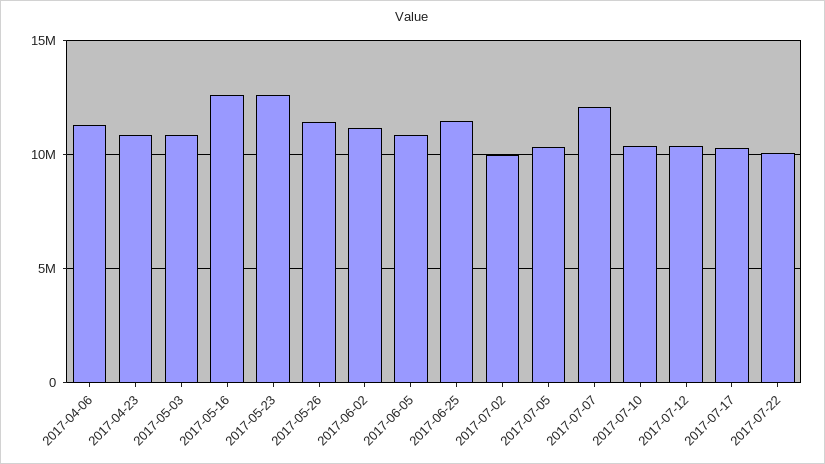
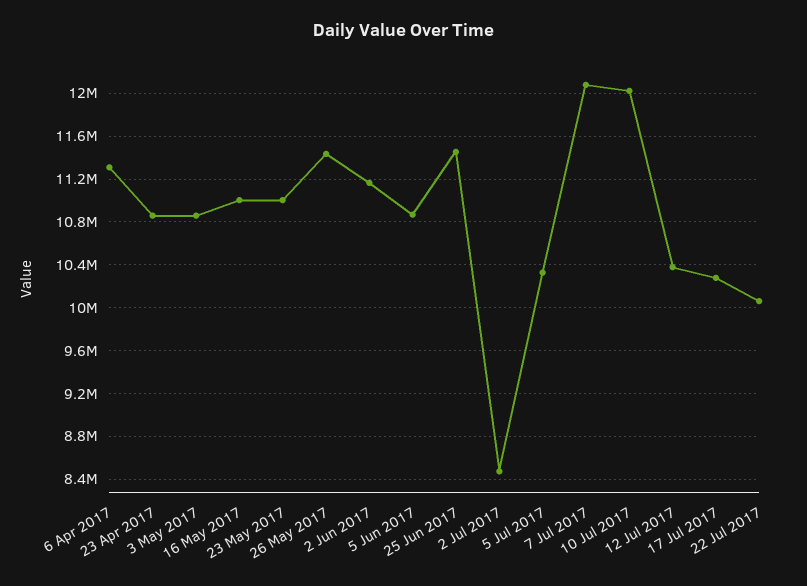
2017-05-16: 12500000 -> 11000000
2017-05-23: 12500000 -> 11000000
2017-07-02: 10000000 -> 8500000
2017-07-10: 10500000 -> 12000000

